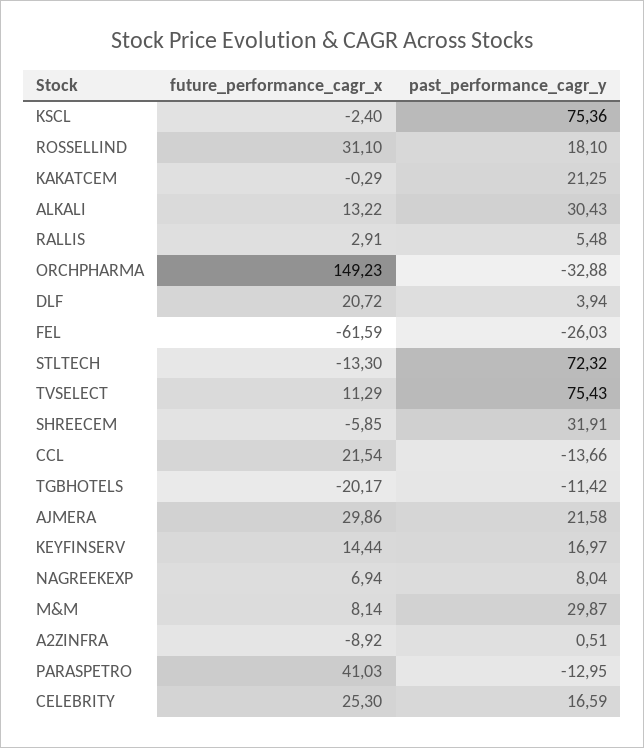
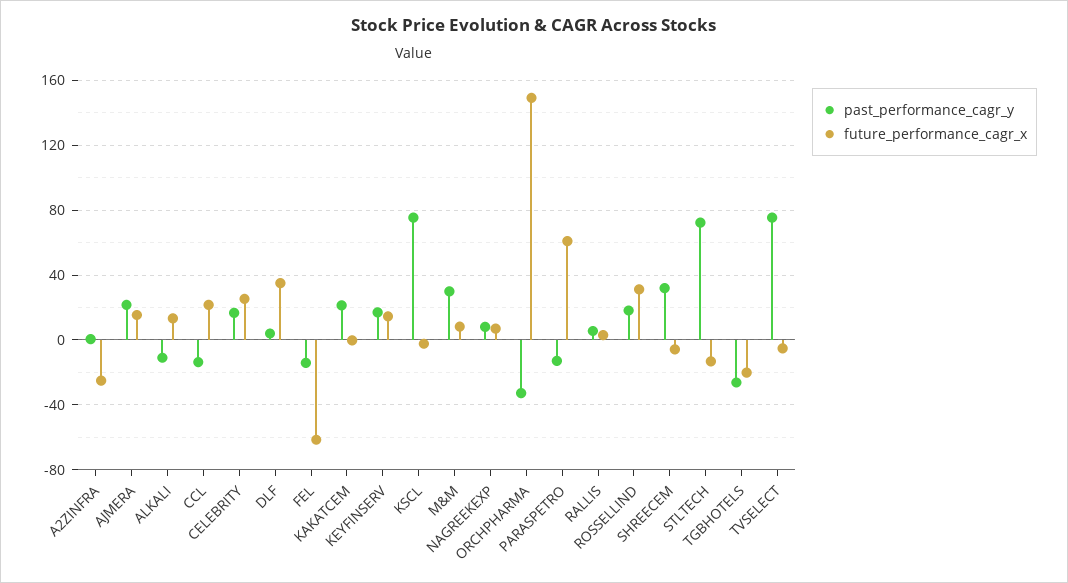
past_performance_cagr_y, ALKALI: 30.43 -> -10
future_performance_cagr_x, DLF: 20.72 -> 35
past_performance_cagr_y, FEL: -26.03 -> -15
future_performance_cagr_x, TVSELECT: 11.29 -> -5
past_performance_cagr_y, TGBHOTELS: -11.42 -> -25
future_performance_cagr_x, AJMERA: 29.86 -> 15
future_performance_cagr_x, A2ZINFRA: -8.92 -> -25
future_performance_cagr_x, PARASPETRO: 41.03 -> 60

